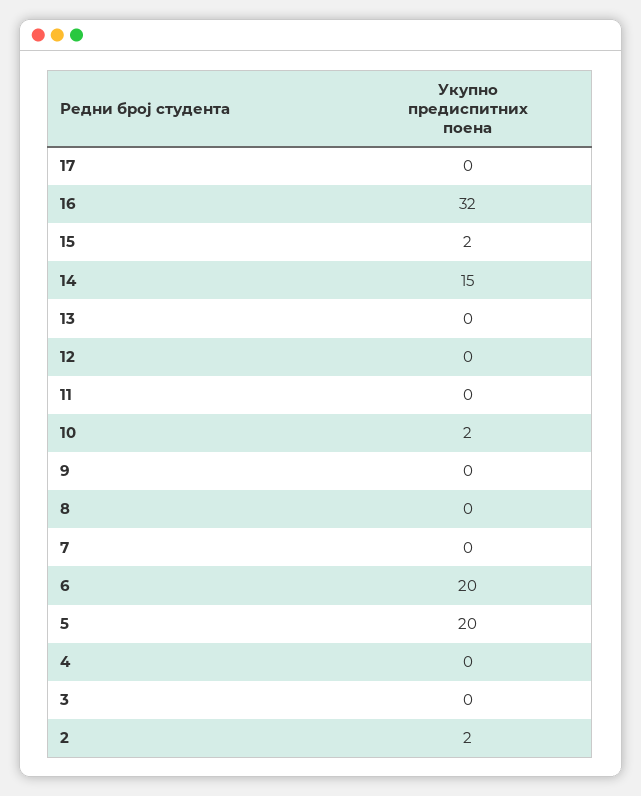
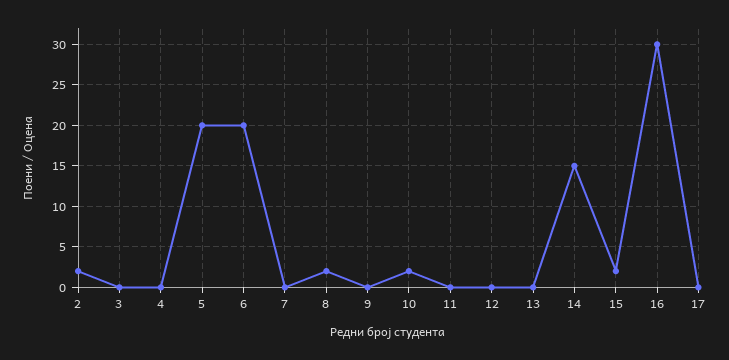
16: 32 -> 30
8: 0 -> 2

